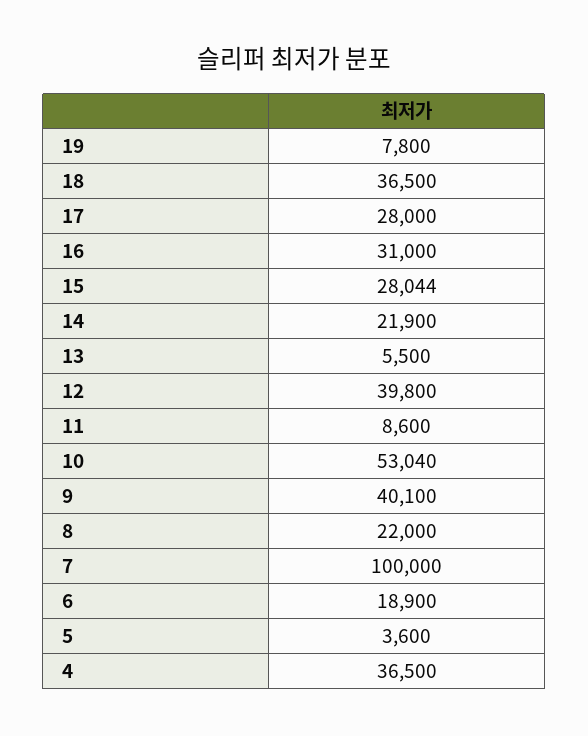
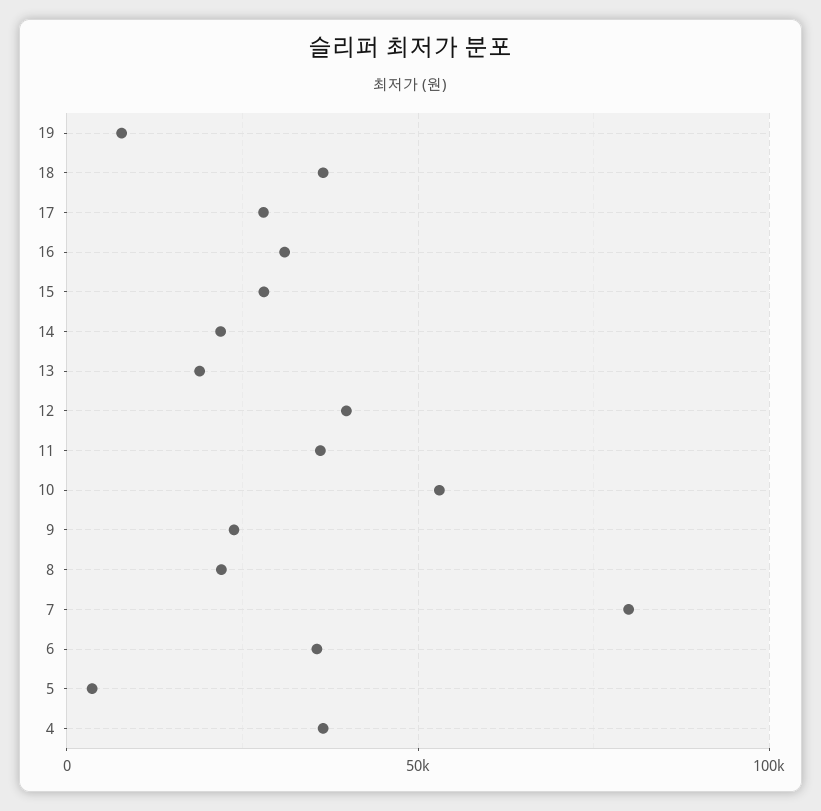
13: 5500 -> 20000
11: 8600 -> 35000
9: 40100 -> 25000
7: 100000 -> 80000
6: 18900 -> 35000

